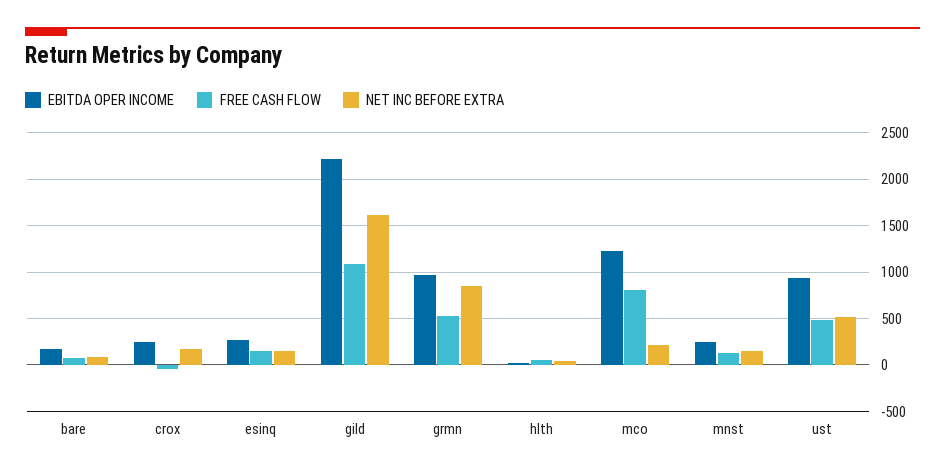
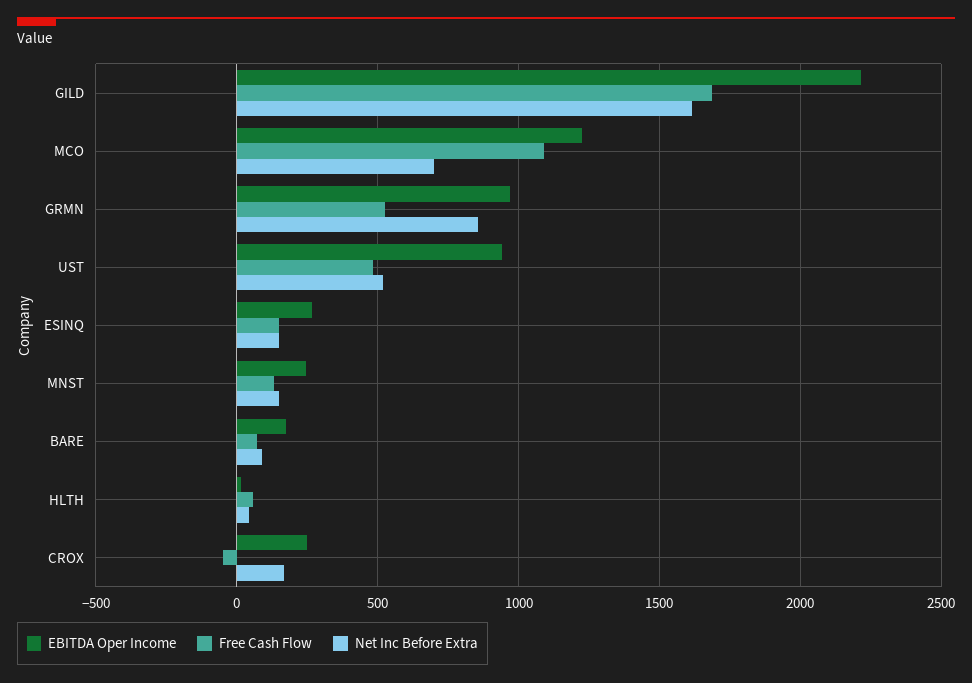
FREE CASH FLOW, gild: 1100 -> 1700
FREE CASH FLOW, mco: 800 -> 1100
NET INC BEFORE EXTRA, mco: 200 -> 700

